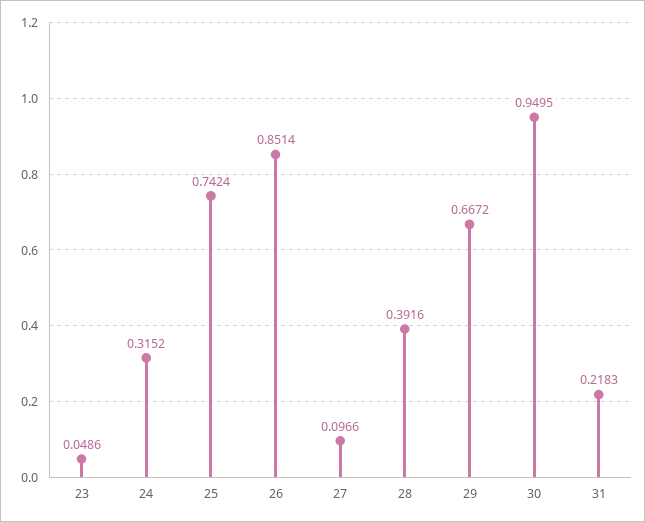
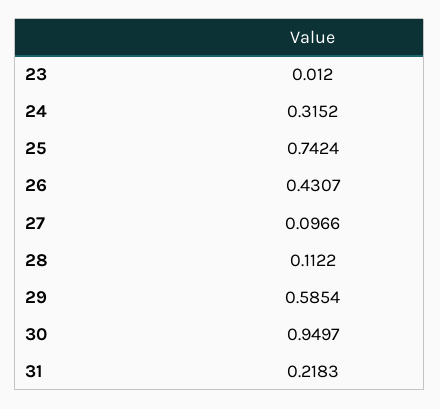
23: 0.0486 -> 0.012
26: 0.8514 -> 0.4307
28: 0.3916 -> 0.1122
29: 0.6672 -> 0.5854
30: 0.9495 -> 0.9497

